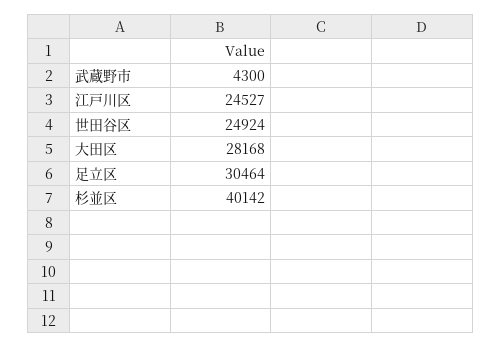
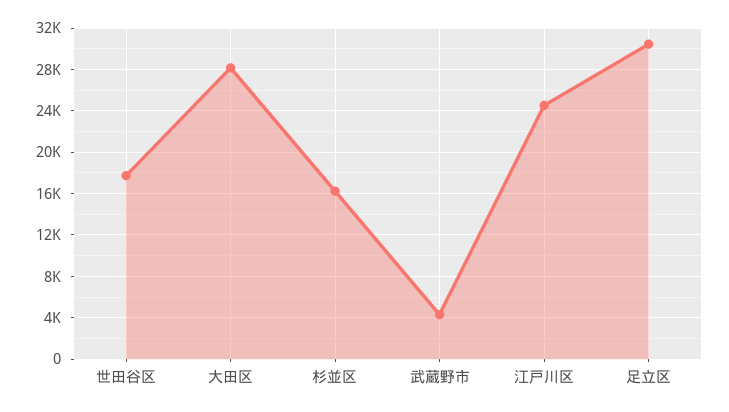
世田谷区: 24924 -> 18000
杉並区: 40142 -> 16000

